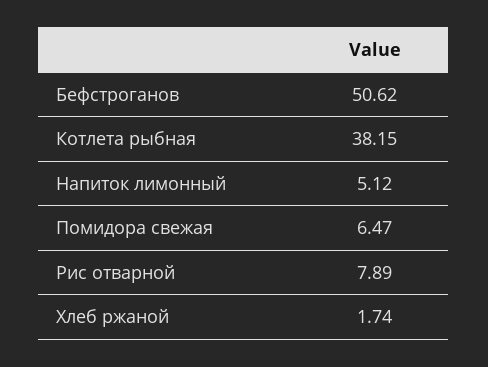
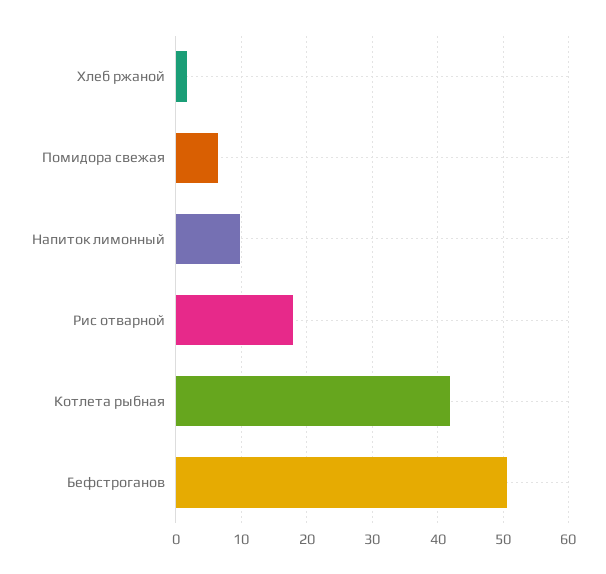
Котлета рыбная: 38.15 -> 42
Напиток лимонный: 5.12 -> 10
Рис отварной: 7.89 -> 18

